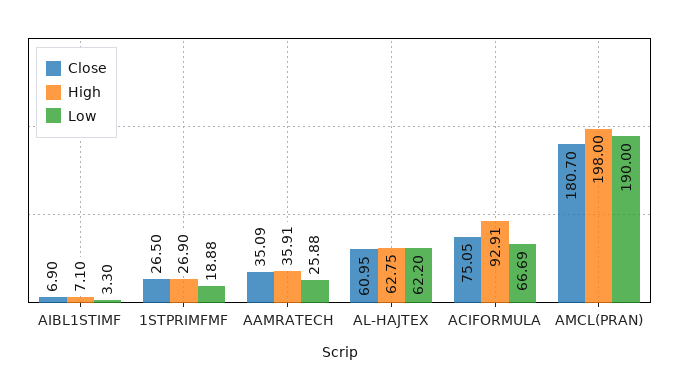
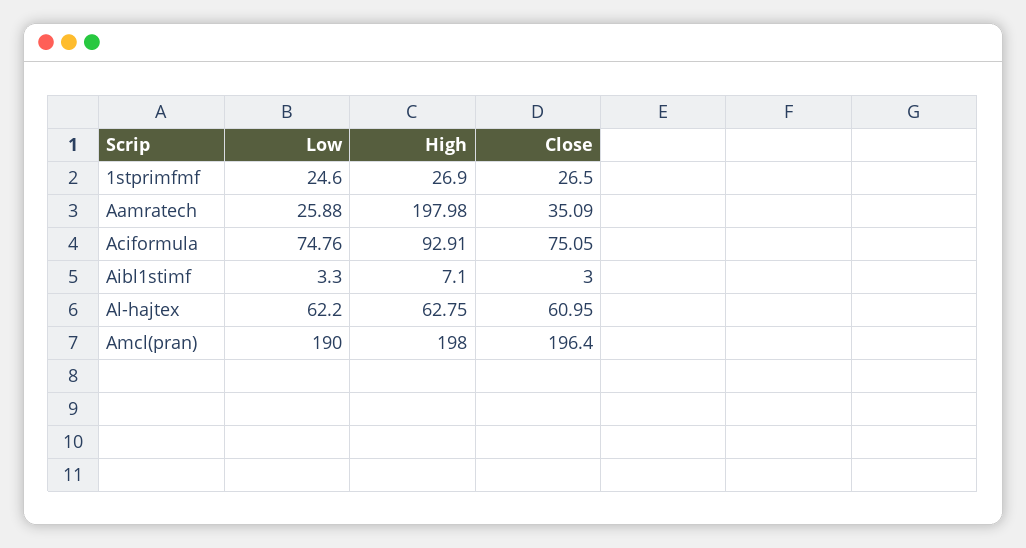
Close, AIBL1STIMF: 6.9 -> 3
Low, 1STPRIMFMF: 18.88 -> 24.6
High, AAMRATECH: 35.91 -> 197.98
Low, ACIFORMULA: 66.69 -> 74.76
Close, AMCL(PRAN): 180.7 -> 196.4

